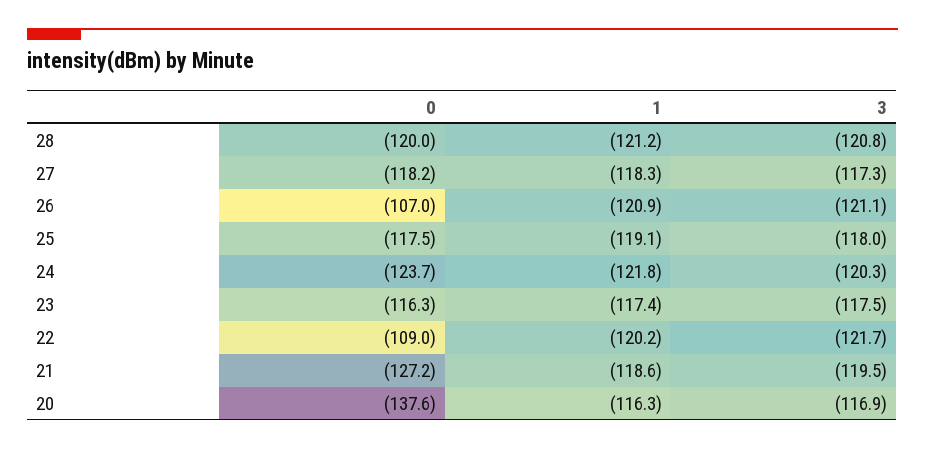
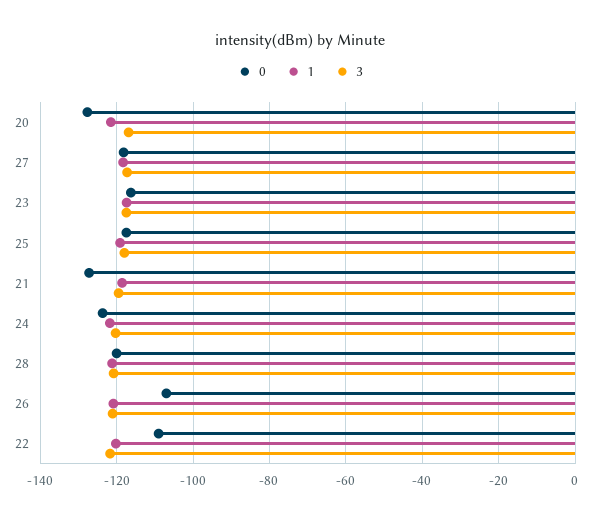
0, 20: -137.6 -> -128
1, 20: -116.3 -> -122

